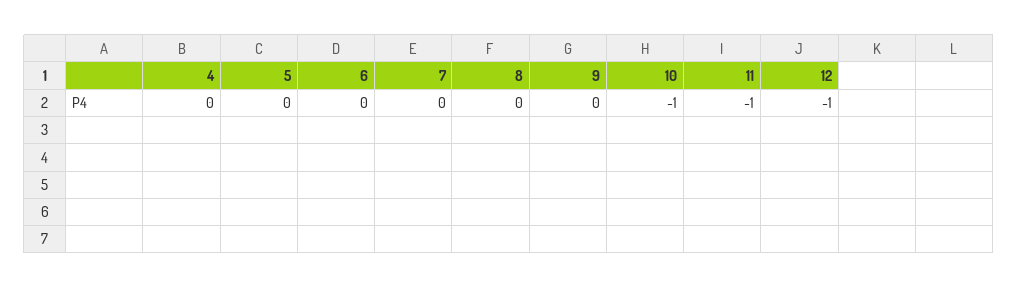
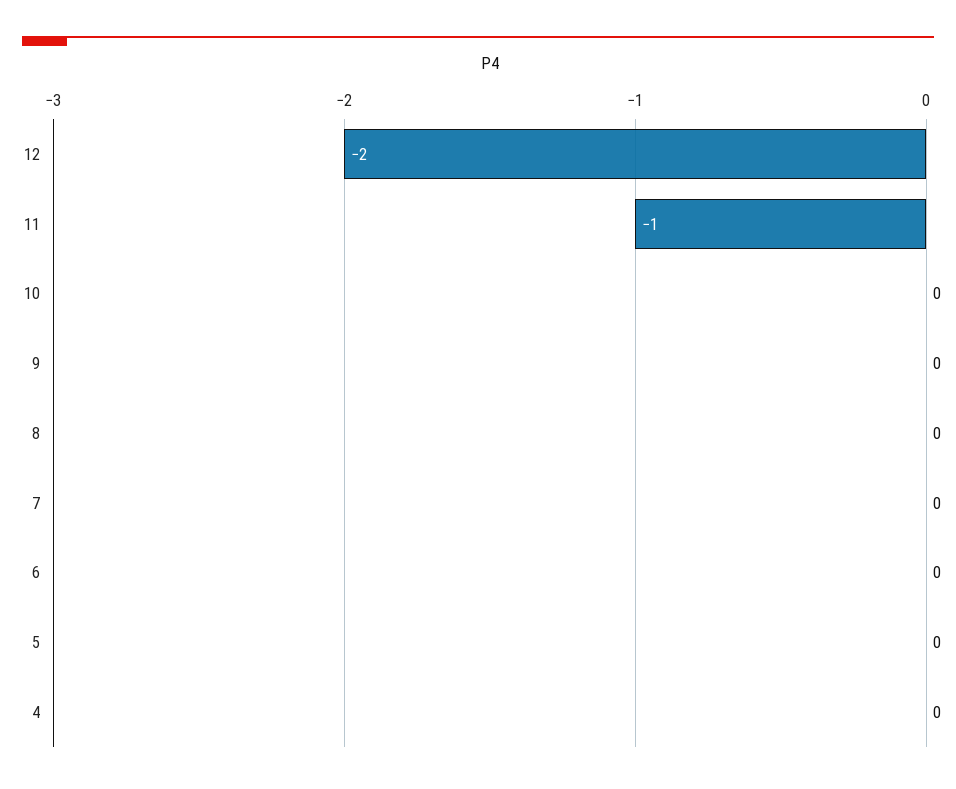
10: -1 -> 0
12: -1 -> -2

